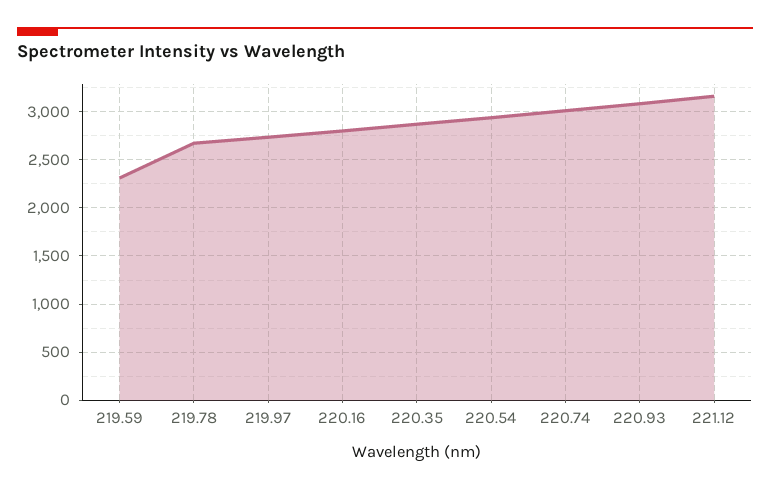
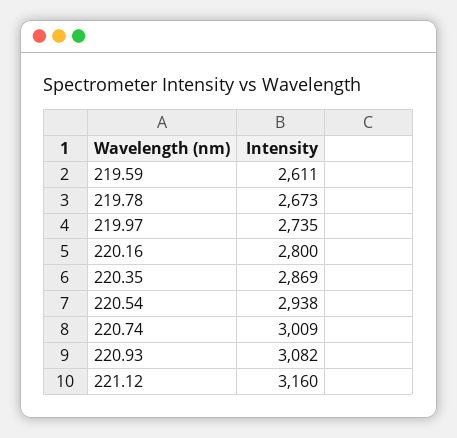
219.59: 2300 -> 2611

